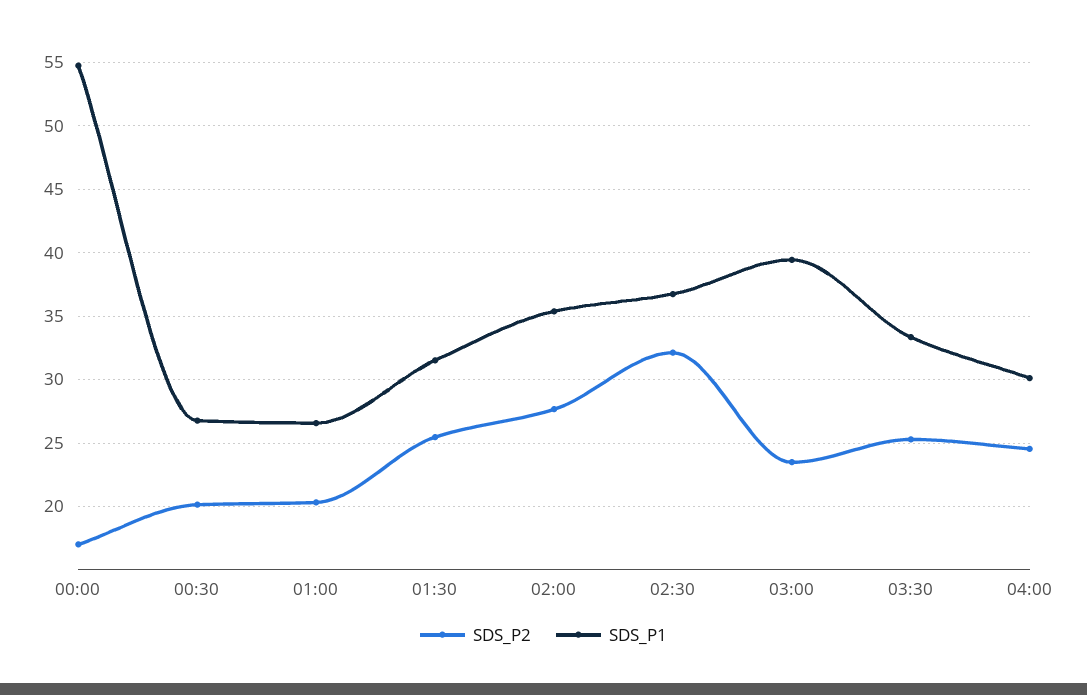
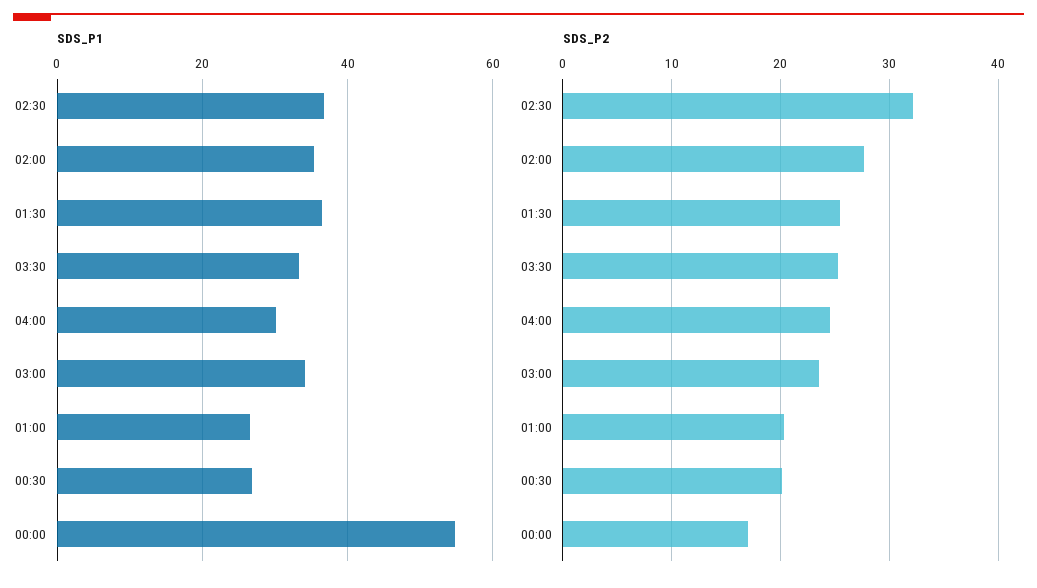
SDS_P1, 01:30: 31.5 -> 36
SDS_P1, 03:00: 39.5 -> 34

